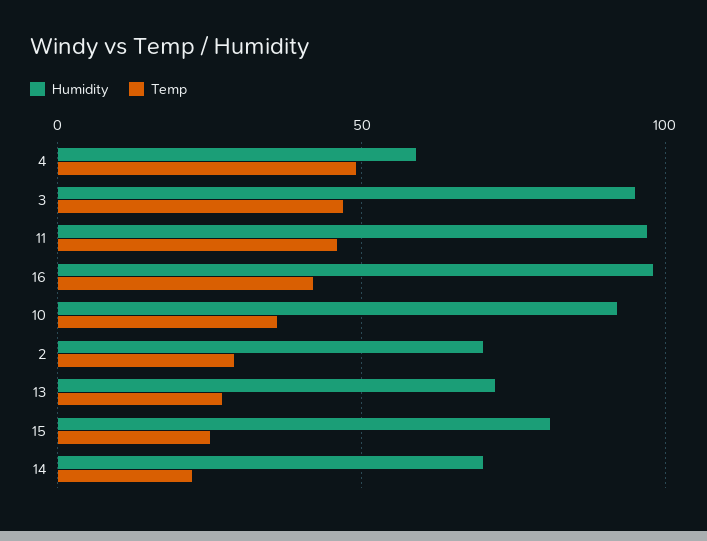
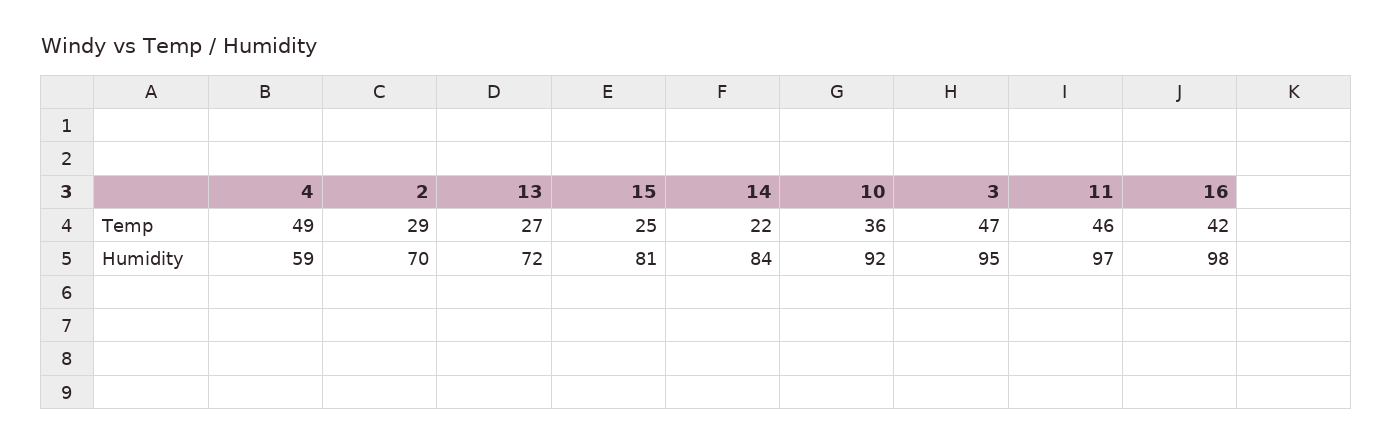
Humidity, 14: 70 -> 84

